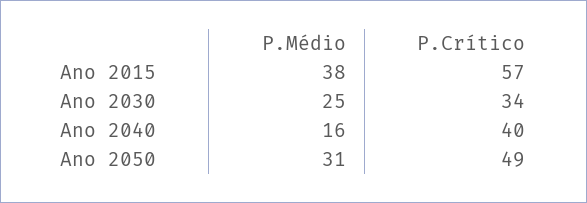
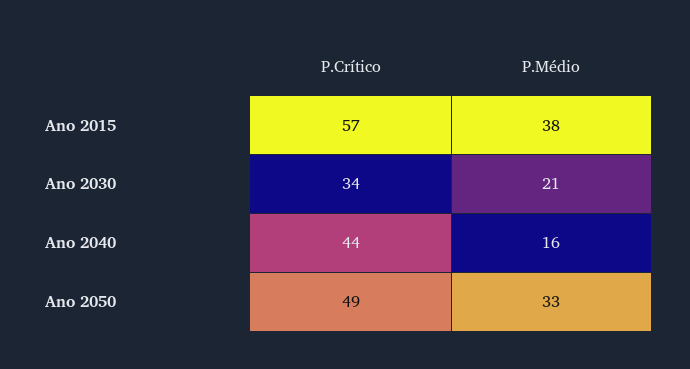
P.Médio, Ano 2030: 25 -> 21
P.Crítico, Ano 2040: 40 -> 44
P.Médio, Ano 2050: 31 -> 33

